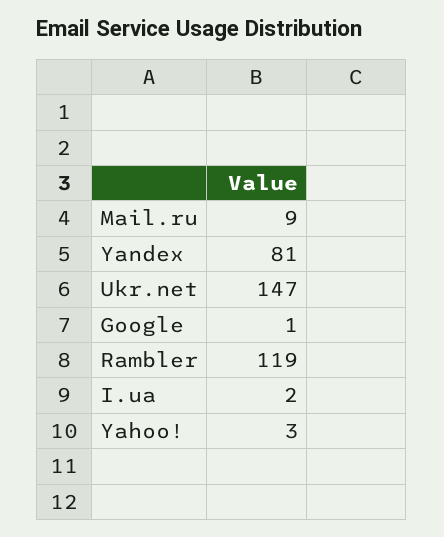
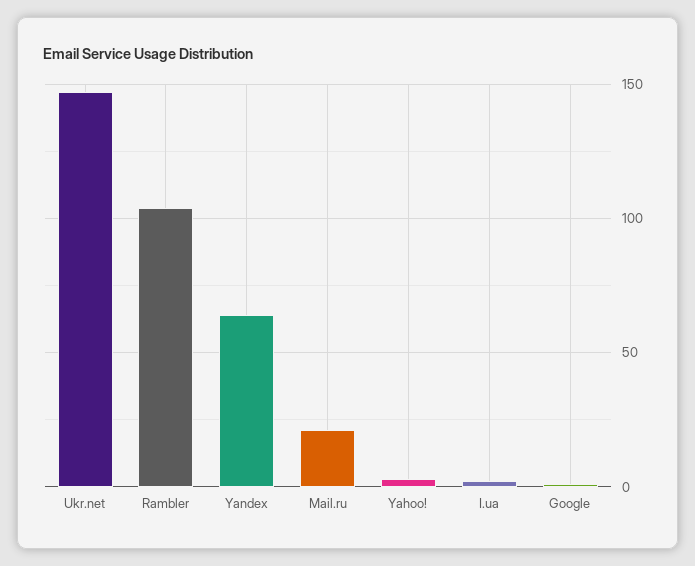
Mail.ru: 9 -> 20
Yandex: 81 -> 65
Rambler: 119 -> 105

